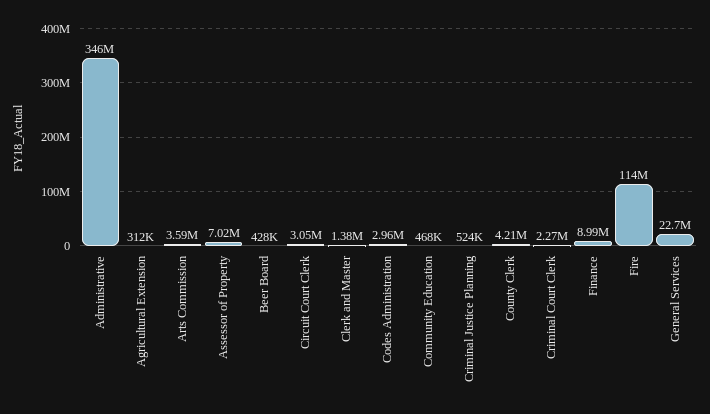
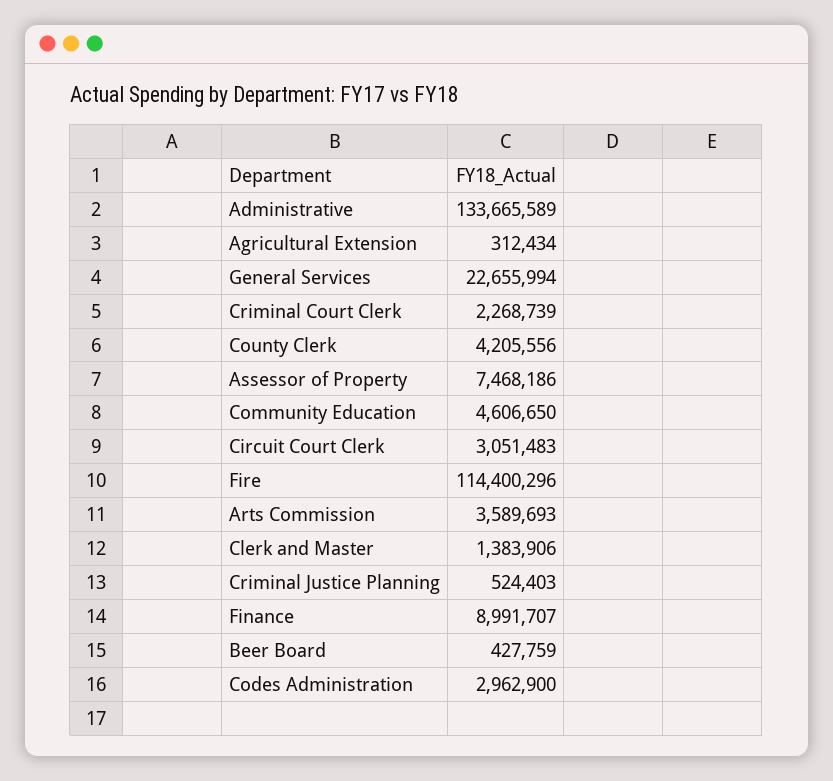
Administrative: 346000000 -> 133665589
Assessor of Property: 7020000 -> 7468186
Community Education: 468000 -> 4606650

